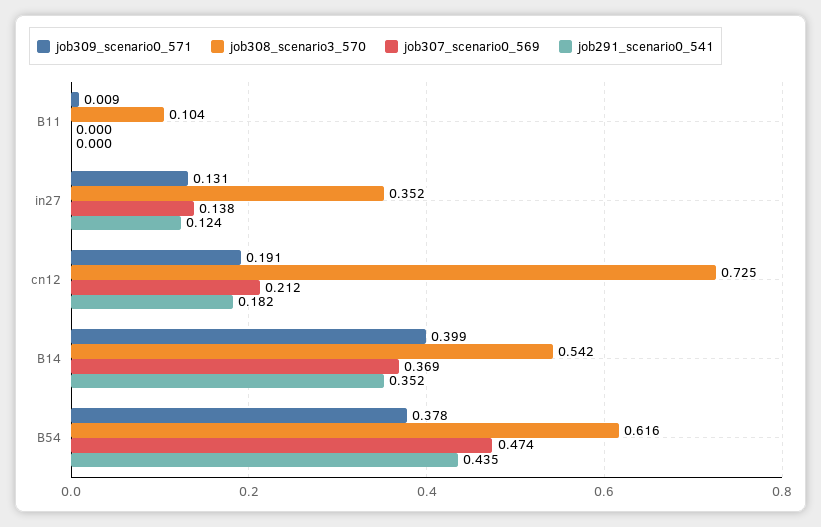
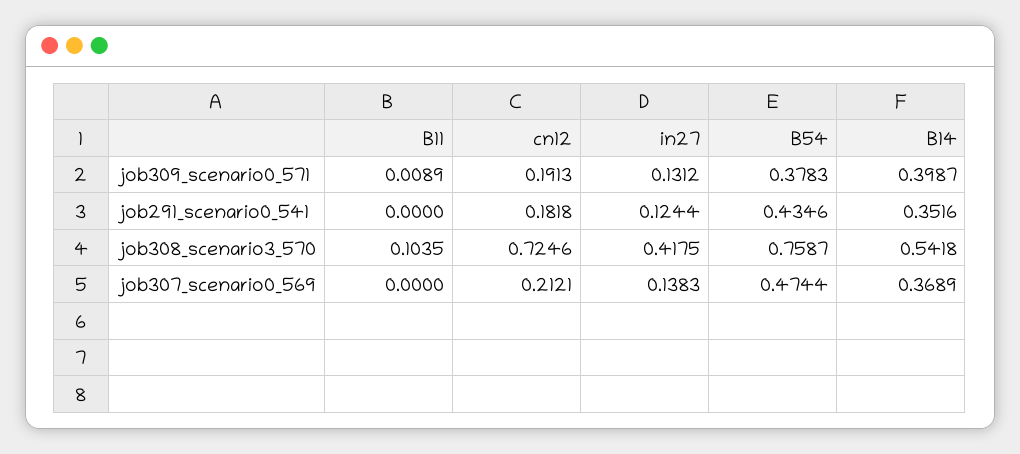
job308_scenario3_570, in27: 0.352 -> 0.4175
job308_scenario3_570, B54: 0.616 -> 0.7587

